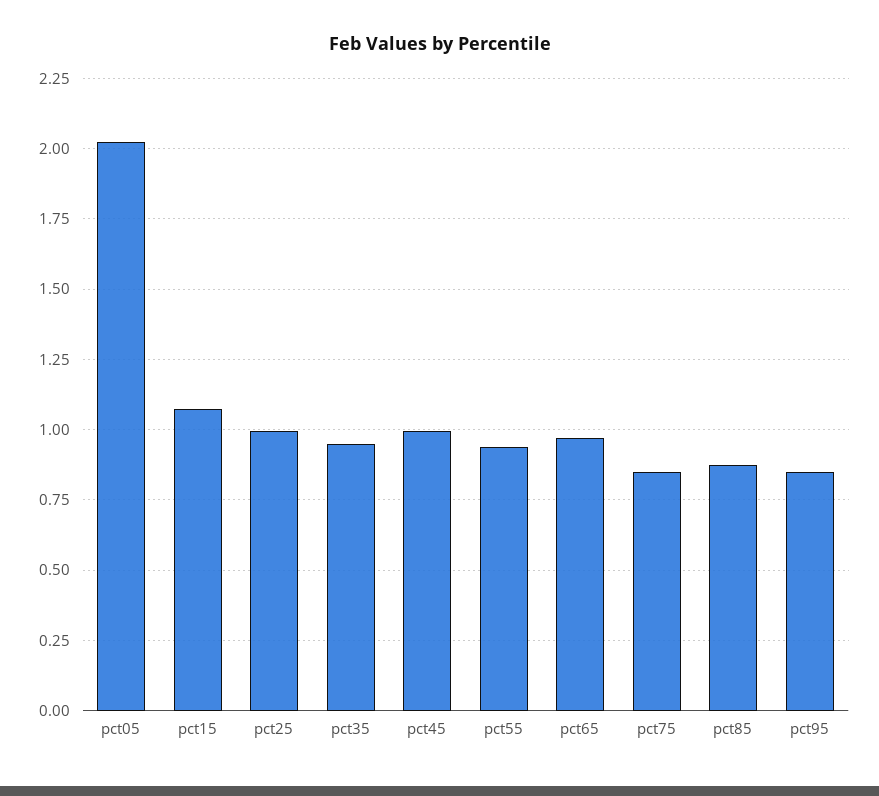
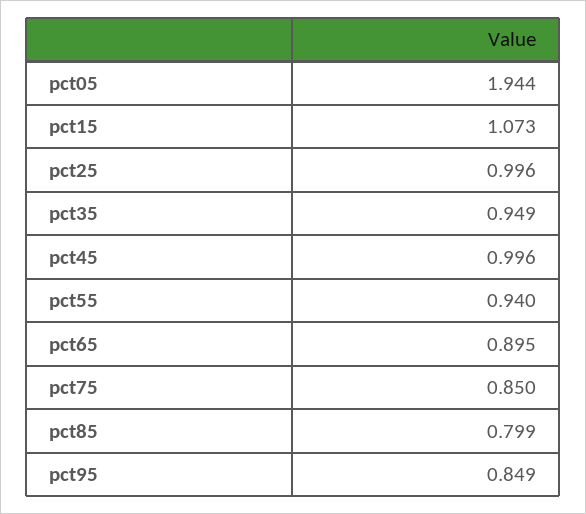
pct05: 2.025 -> 1.944
pct65: 0.975 -> 0.895
pct85: 0.875 -> 0.799

